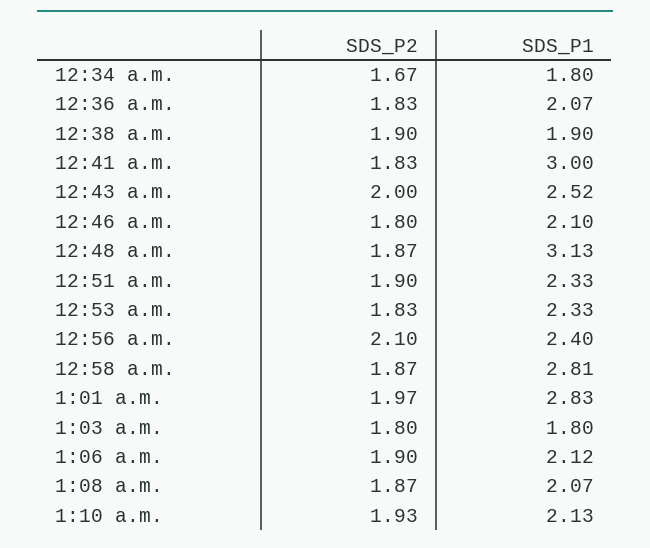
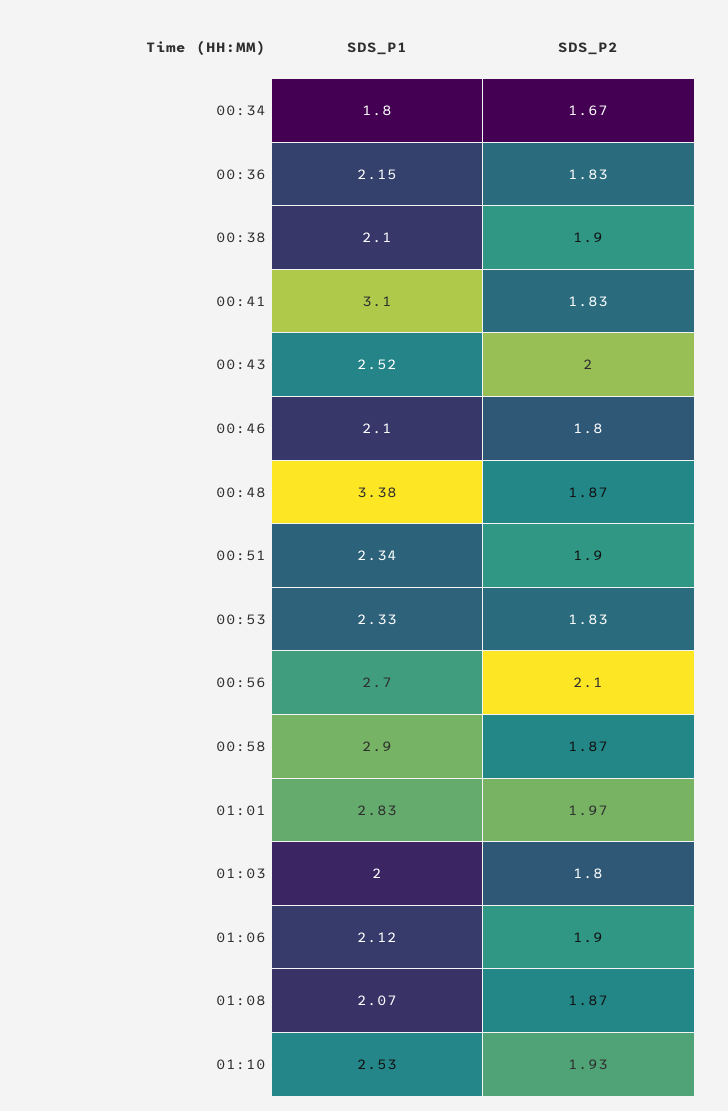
SDS_P1, 12:36 a.m.: 2.07 -> 2.15
SDS_P1, 12:38 a.m.: 1.9 -> 2.1
SDS_P1, 12:41 a.m.: 3 -> 3.1
SDS_P1, 12:48 a.m.: 3.13 -> 3.38
SDS_P1, 12:51 a.m.: 2.33 -> 2.34
SDS_P1, 12:56 a.m.: 2.4 -> 2.7
SDS_P1, 12:58 a.m.: 2.81 -> 2.9
SDS_P1, 1:03 a.m.: 1.8 -> 2
SDS_P1, 1:10 a.m.: 2.13 -> 2.53

